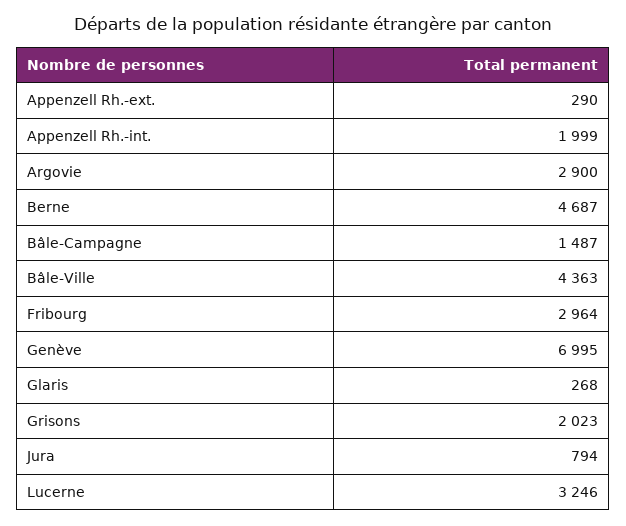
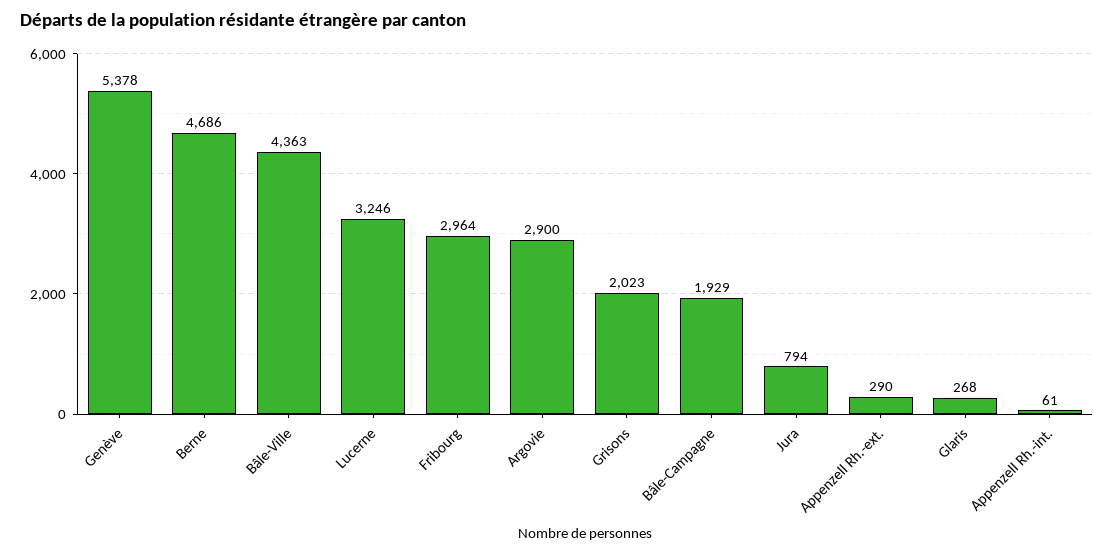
Appenzell Rh.-int.: 1999 -> 61
Berne: 4687 -> 4686
Bâle-Campagne: 1487 -> 1929
Genève: 6995 -> 5378

